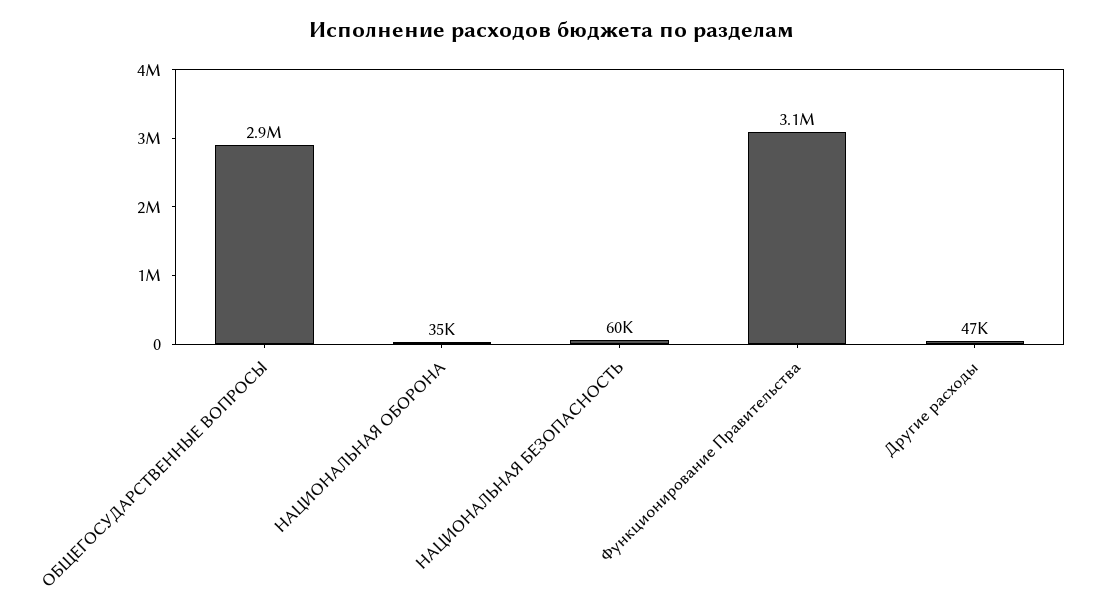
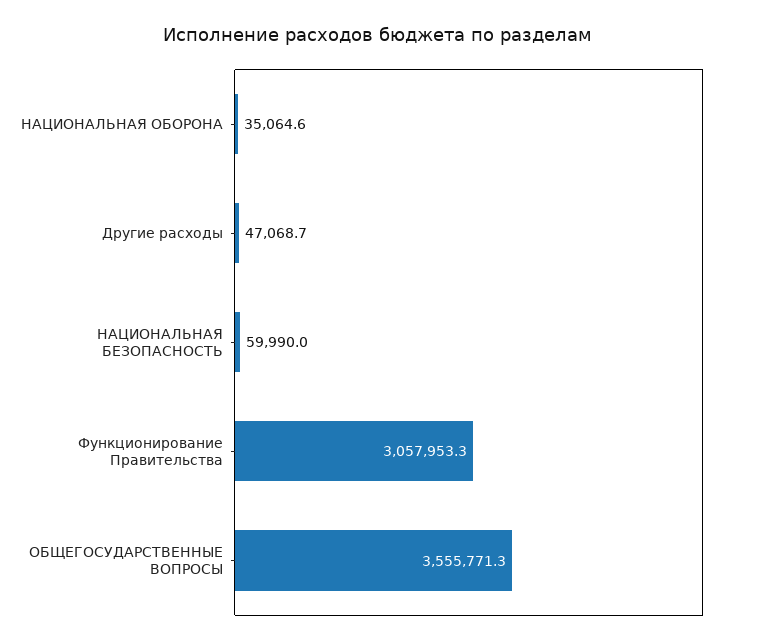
ОБЩЕГОСУДАРСТВЕННЫЕ ВОПРОСЫ: 2900000 -> 3555771.3

